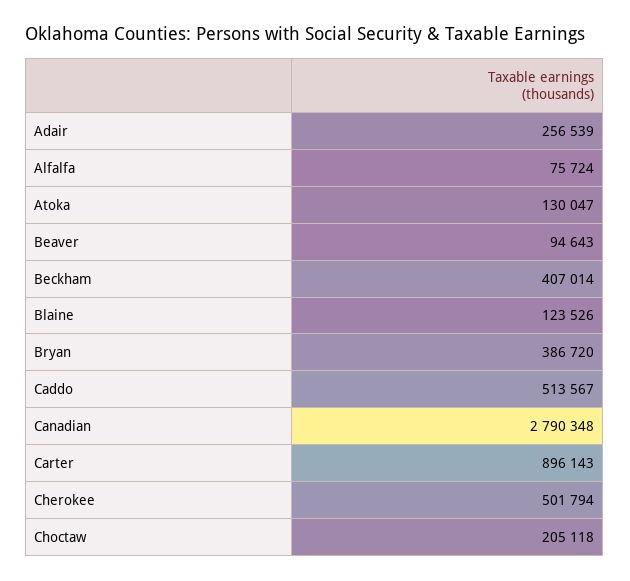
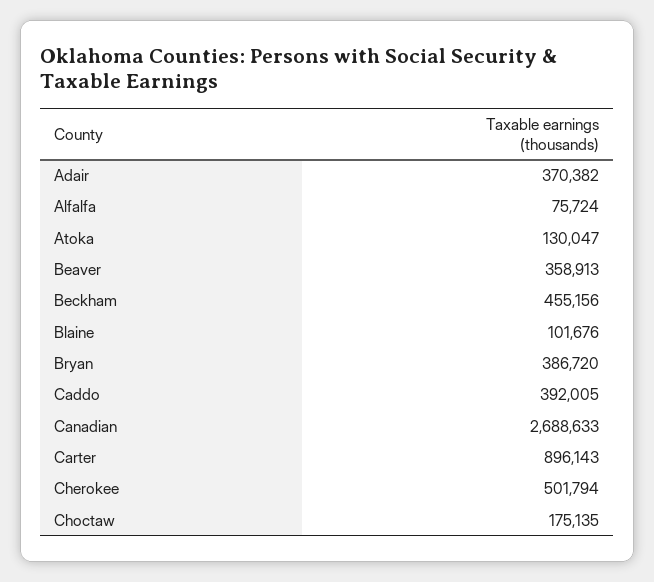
Adair: 256539 -> 370382
Beaver: 94643 -> 358913
Beckham: 407014 -> 455156
Blaine: 123526 -> 101676
Caddo: 513567 -> 392005
Canadian: 2790348 -> 2688633
Choctaw: 205118 -> 175135

